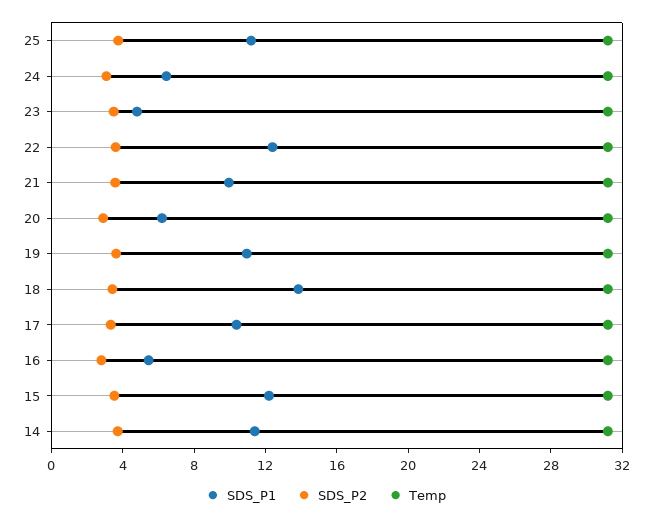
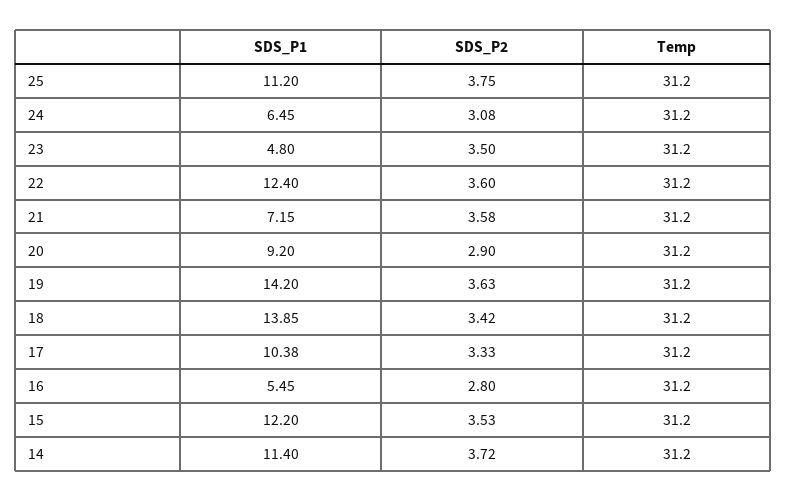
SDS_P1, 21: 10 -> 7.15
SDS_P1, 20: 6 -> 9.2
SDS_P1, 19: 11 -> 14.2

